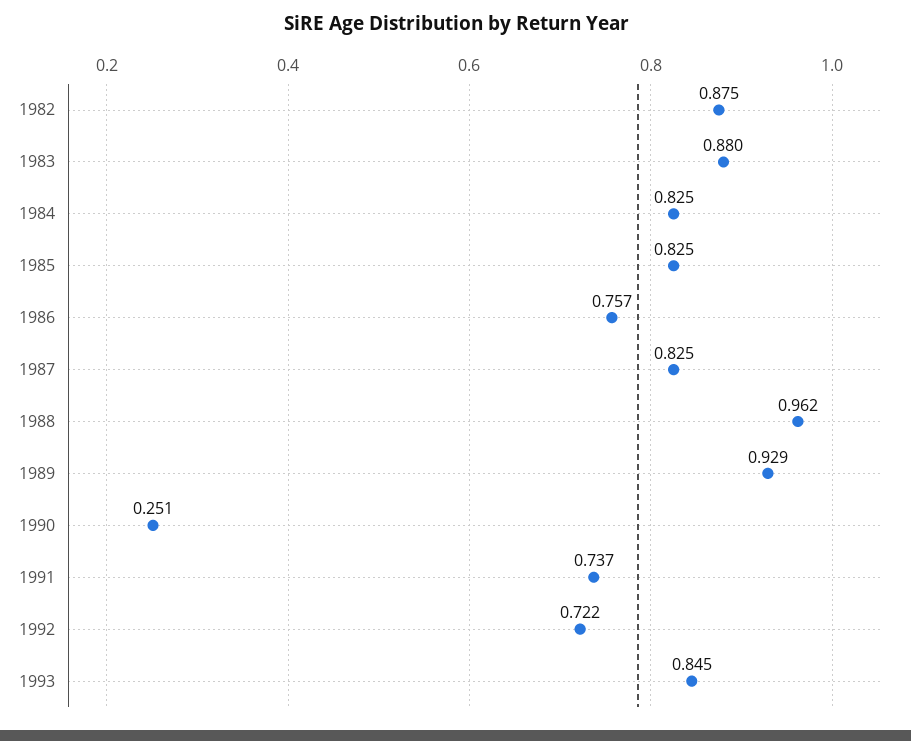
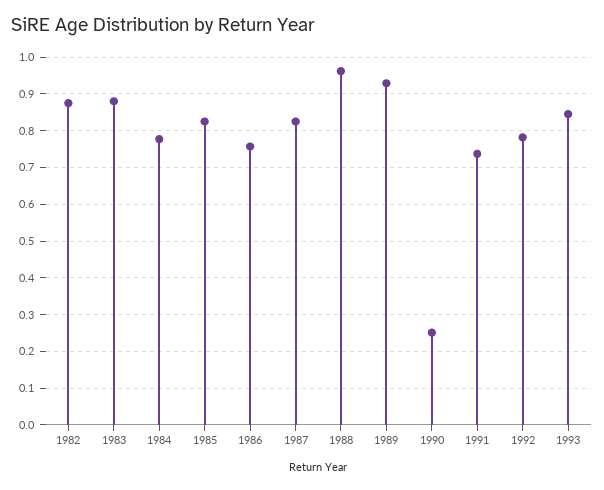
1984: 0.825 -> 0.78
1992: 0.722 -> 0.78

